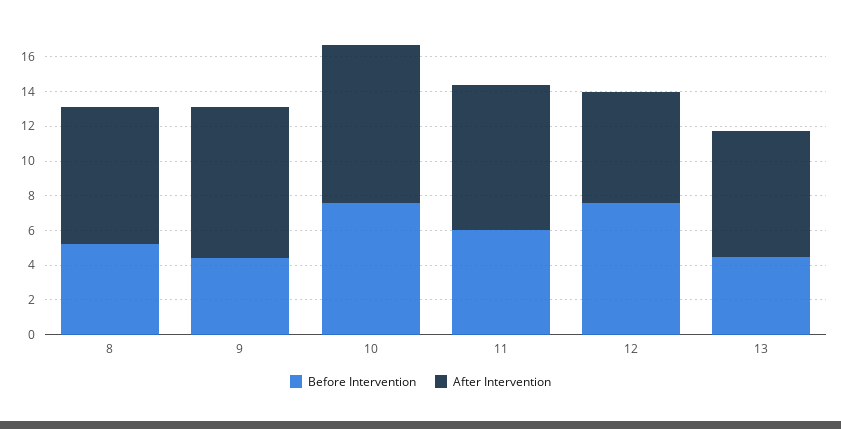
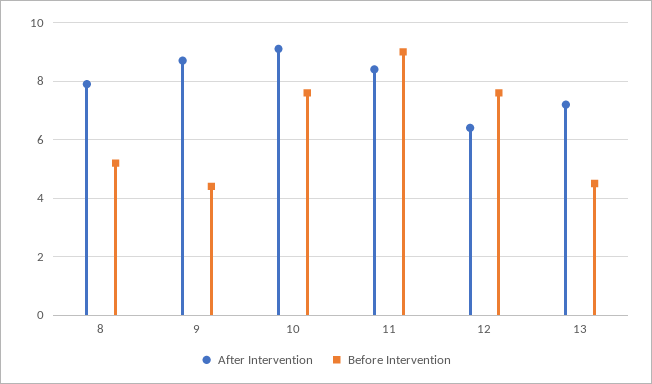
Before Intervention, 11: 6 -> 9

